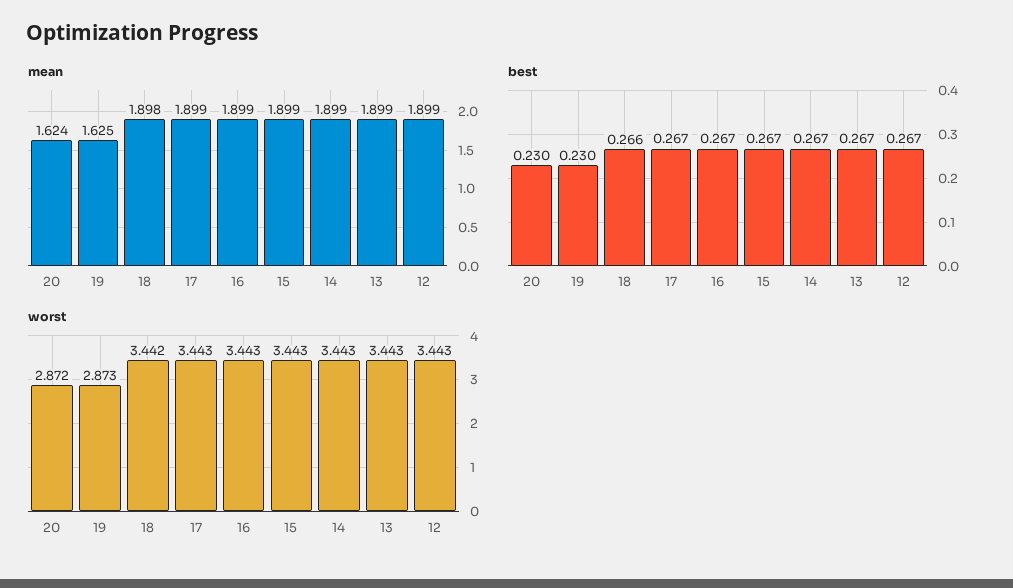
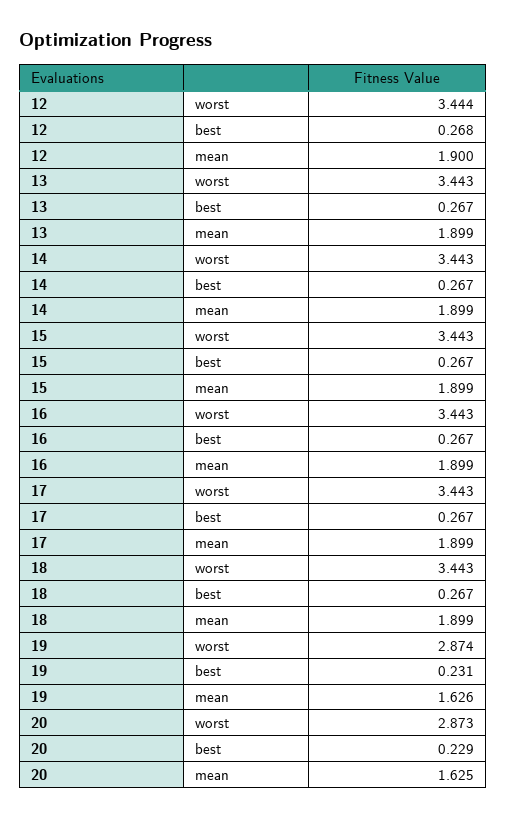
mean, 20: 1.624 -> 1.625
mean, 19: 1.625 -> 1.626
mean, 18: 1.898 -> 1.899
mean, 12: 1.899 -> 1.9
best, 20: 0.23 -> 0.229
best, 19: 0.23 -> 0.231
best, 18: 0.266 -> 0.267
best, 12: 0.267 -> 0.268
worst, 20: 2.872 -> 2.873
worst, 19: 2.873 -> 2.874
worst, 18: 3.442 -> 3.443
worst, 12: 3.443 -> 3.444

